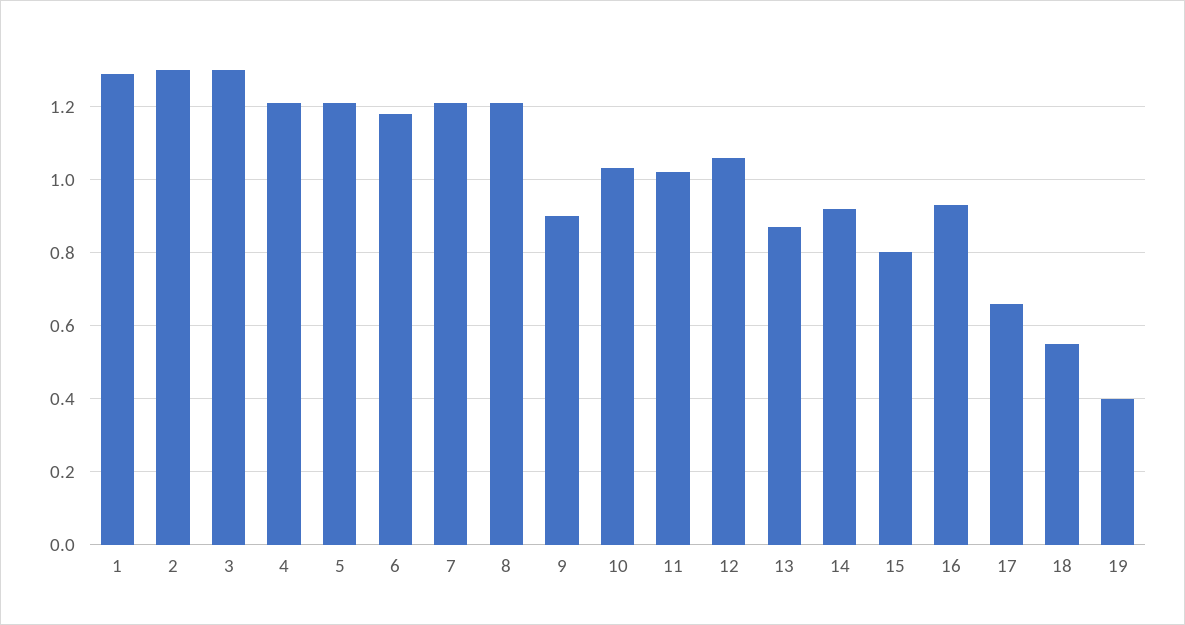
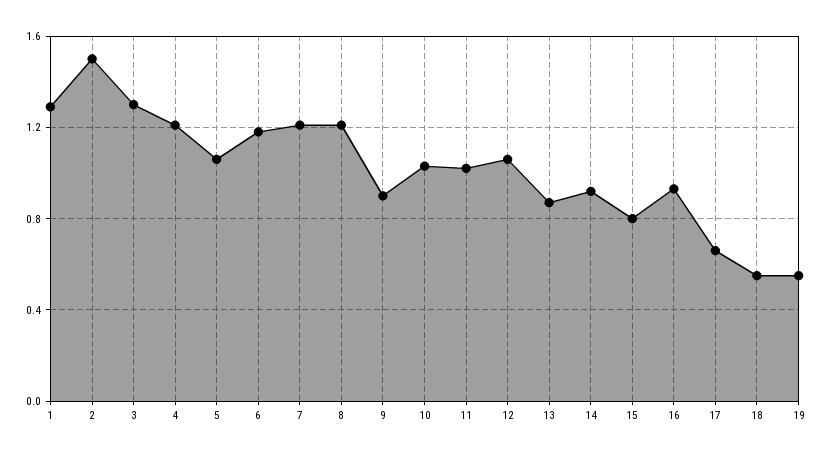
2: 1.3 -> 1.5
5: 1.2 -> 1.05
19: 0.4 -> 0.55

